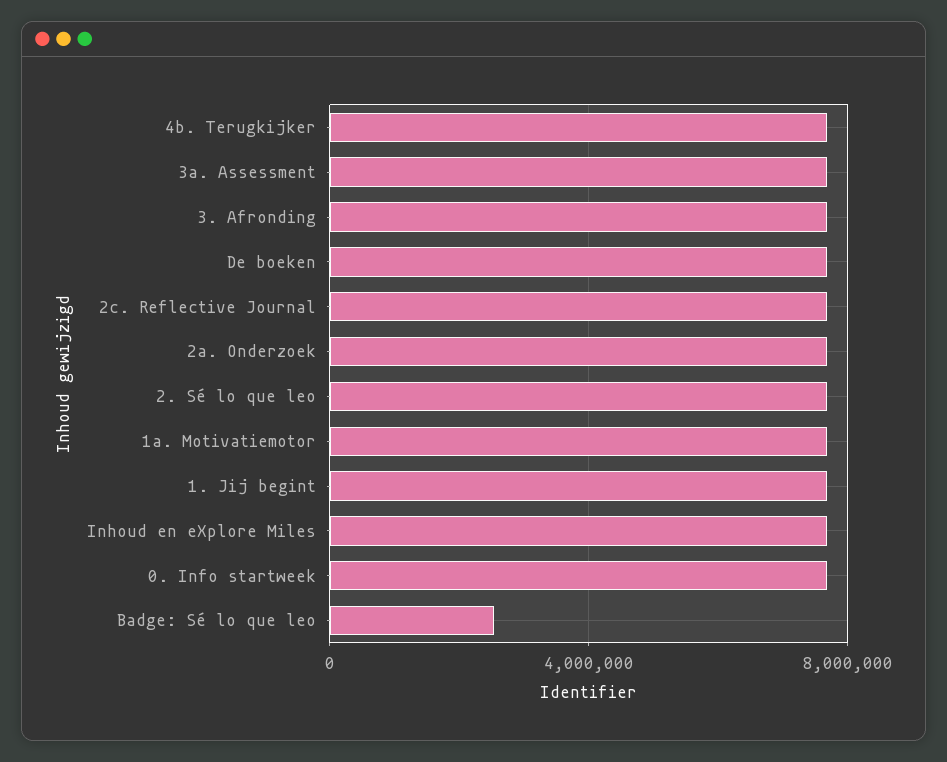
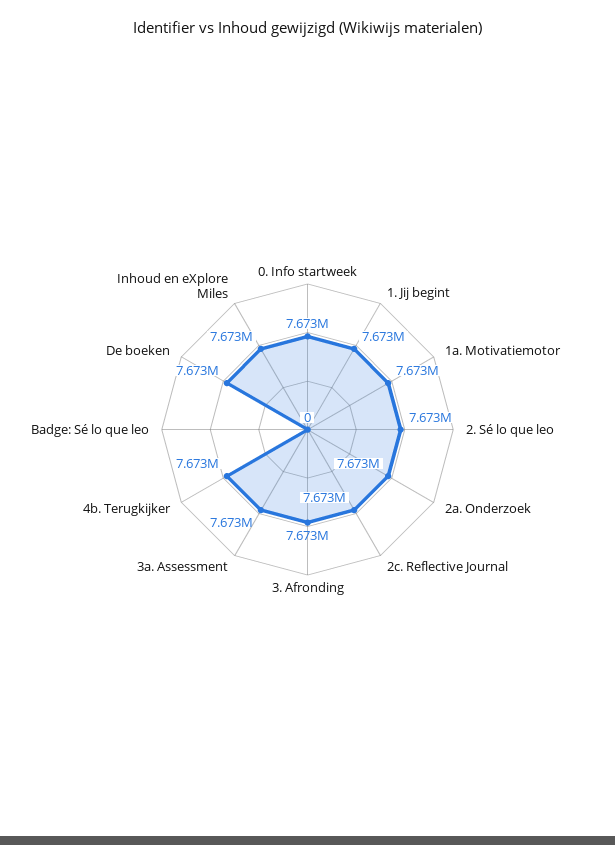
Badge: Sé lo que leo: 2500000 -> 0

